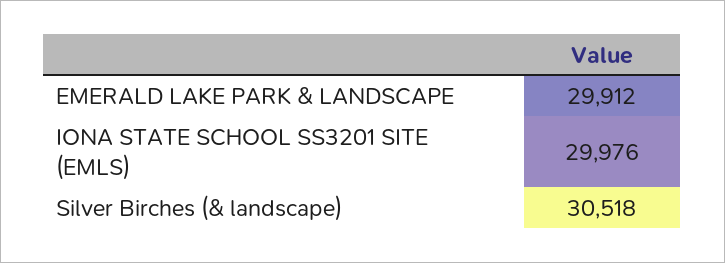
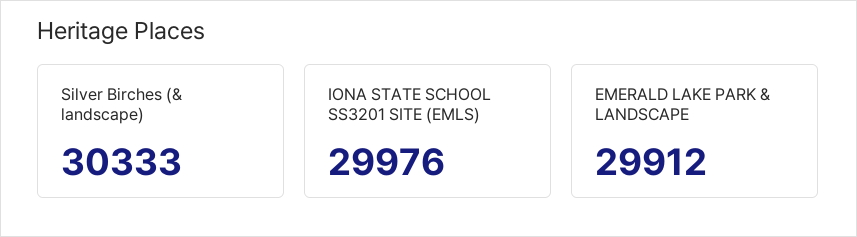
Silver Birches (& landscape): 30518 -> 30333

